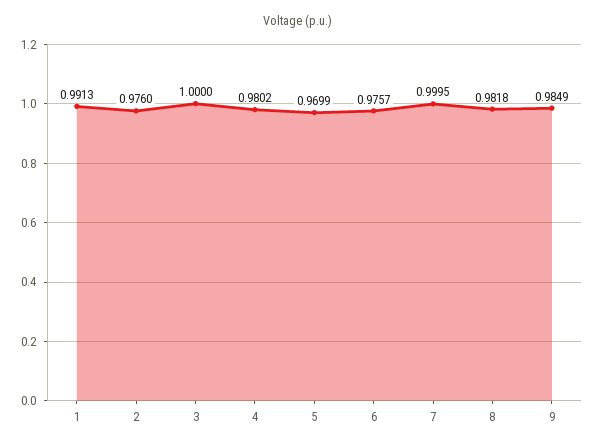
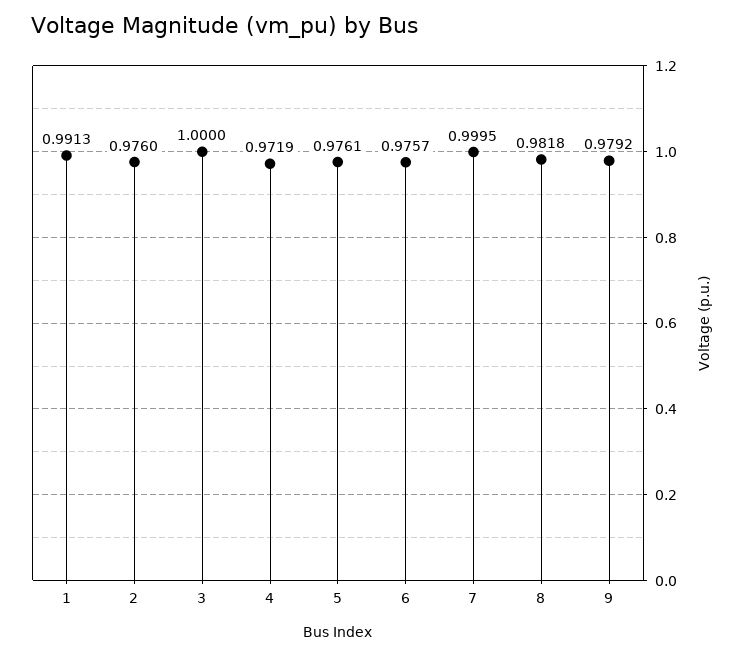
4: 0.9802 -> 0.9719
5: 0.9699 -> 0.9761
9: 0.9849 -> 0.9792

